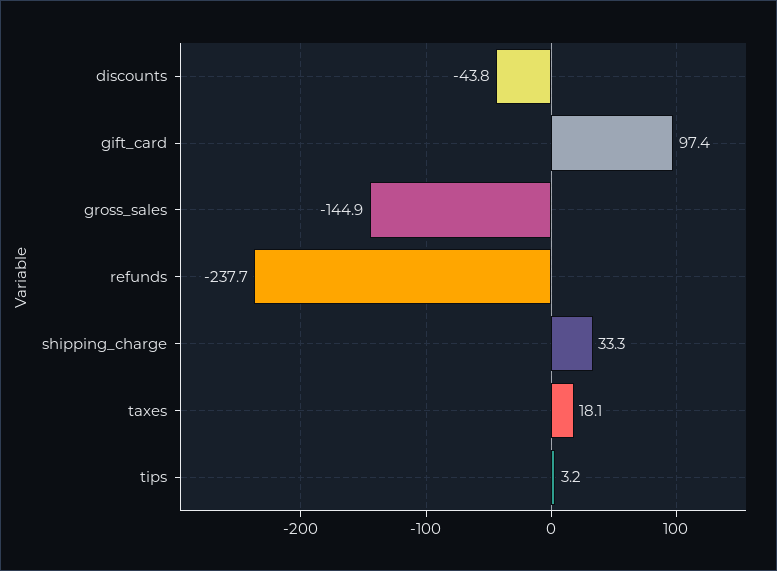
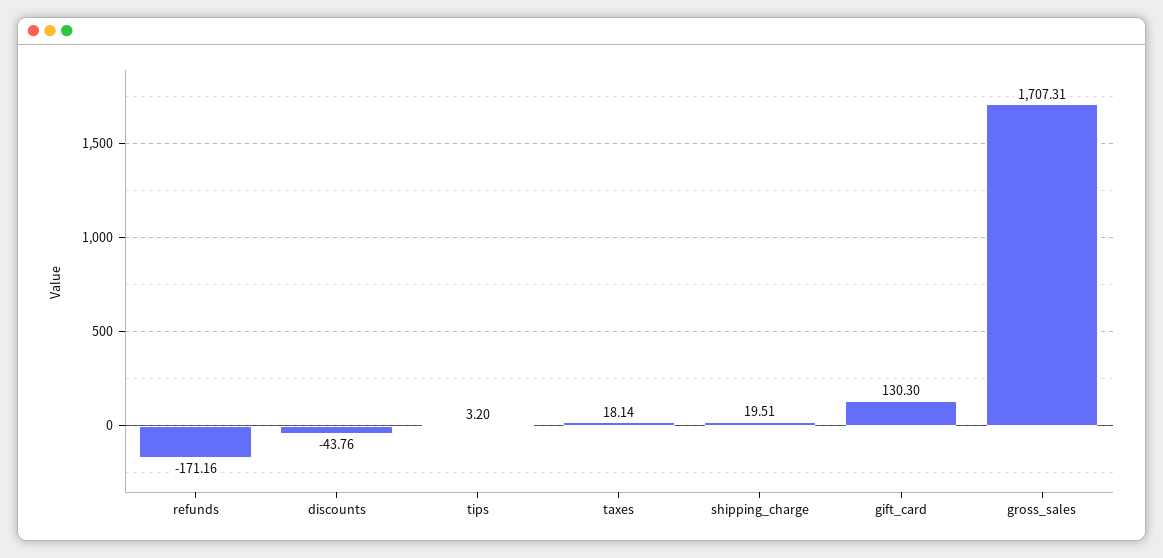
gift_card: 97.4 -> 130.3
gross_sales: -144.9 -> 1707.31
refunds: -237.7 -> -171.16
shipping_charge: 33.3 -> 19.51

